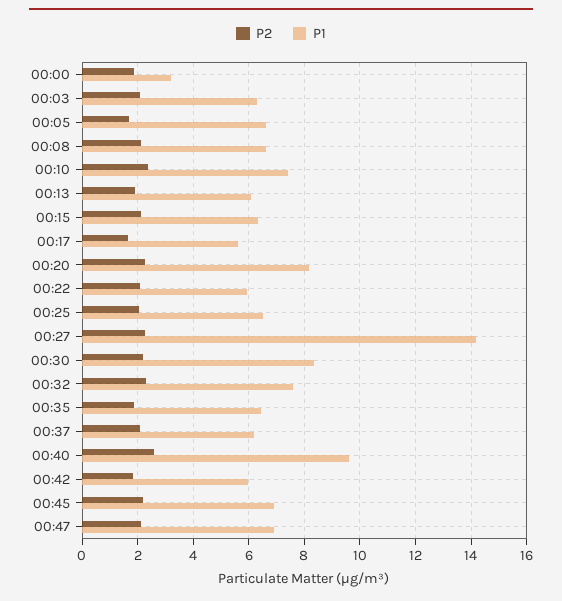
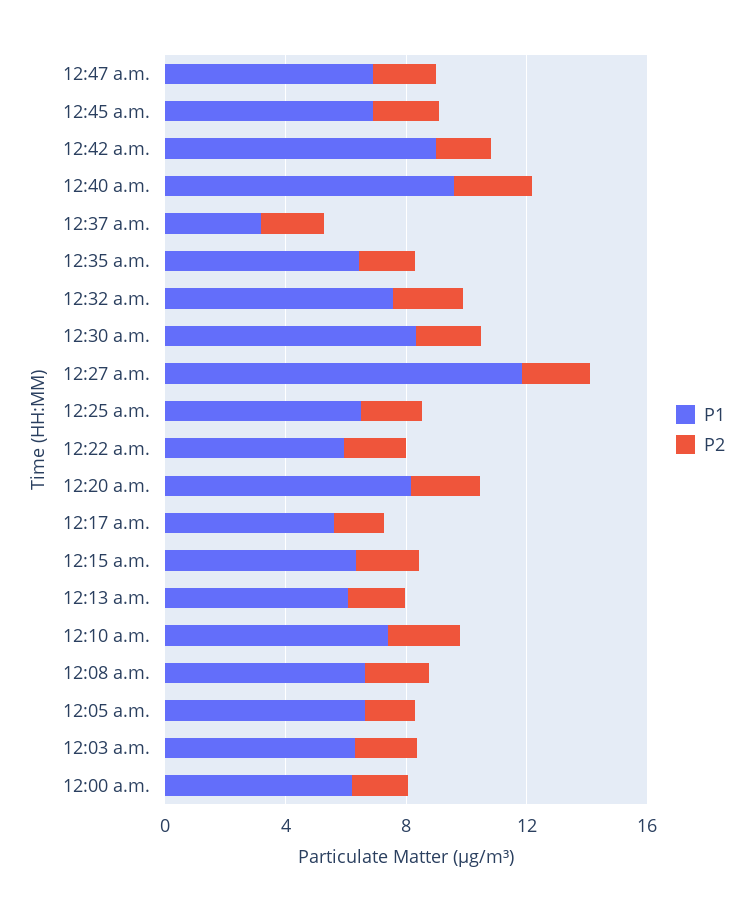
P1, 00:00: 3.25 -> 6
P1, 00:27: 14.25 -> 12
P1, 00:37: 6.25 -> 3
P1, 00:42: 6 -> 9

